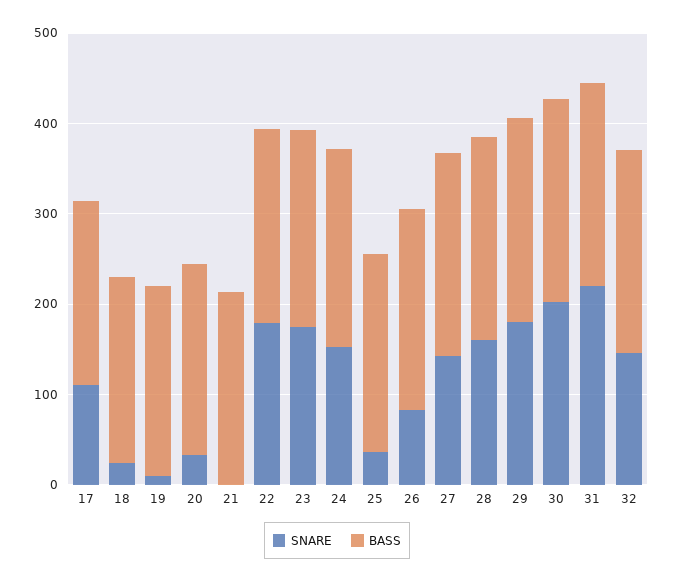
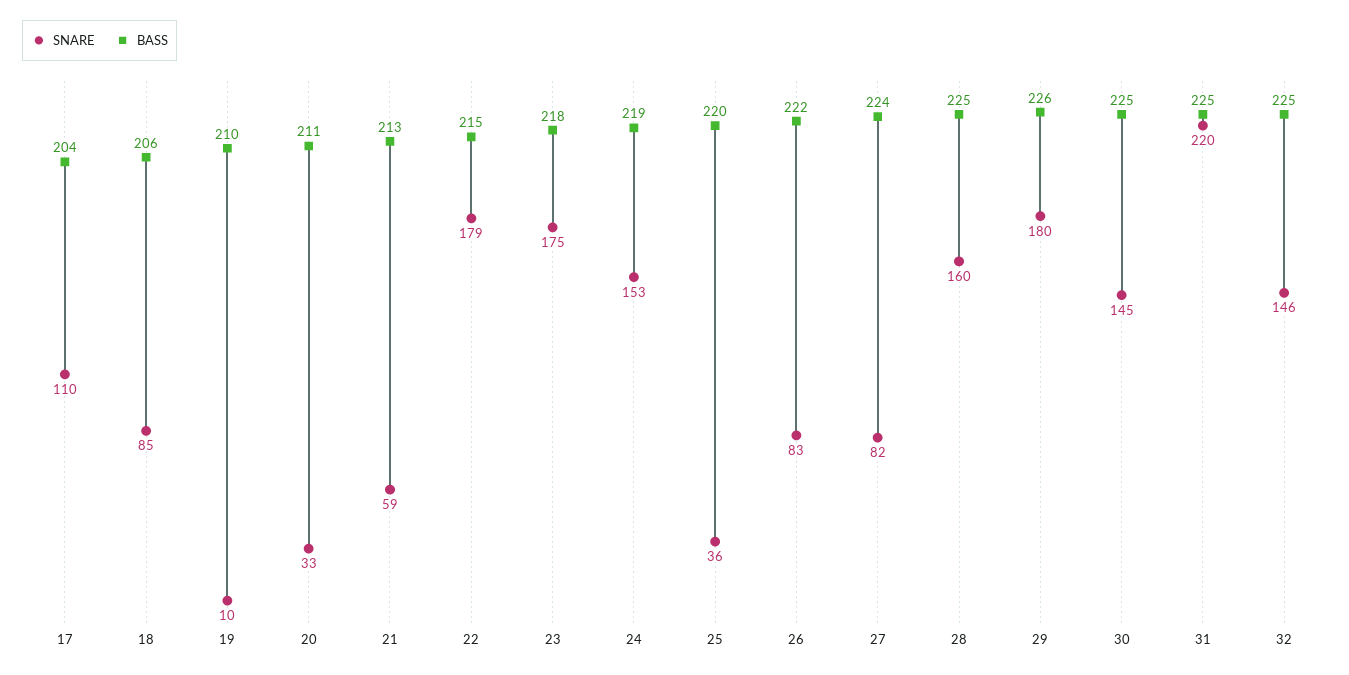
SNARE, 18: 20 -> 85
SNARE, 21: 0 -> 59
SNARE, 27: 140 -> 82
SNARE, 30: 200 -> 145

